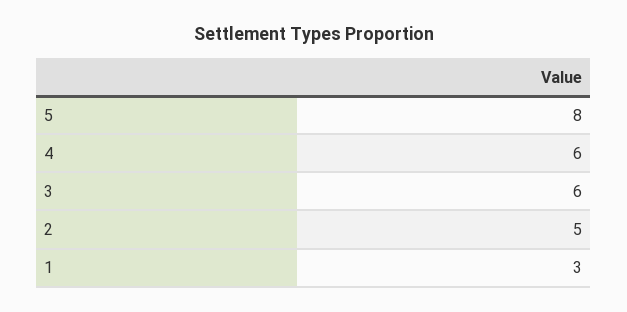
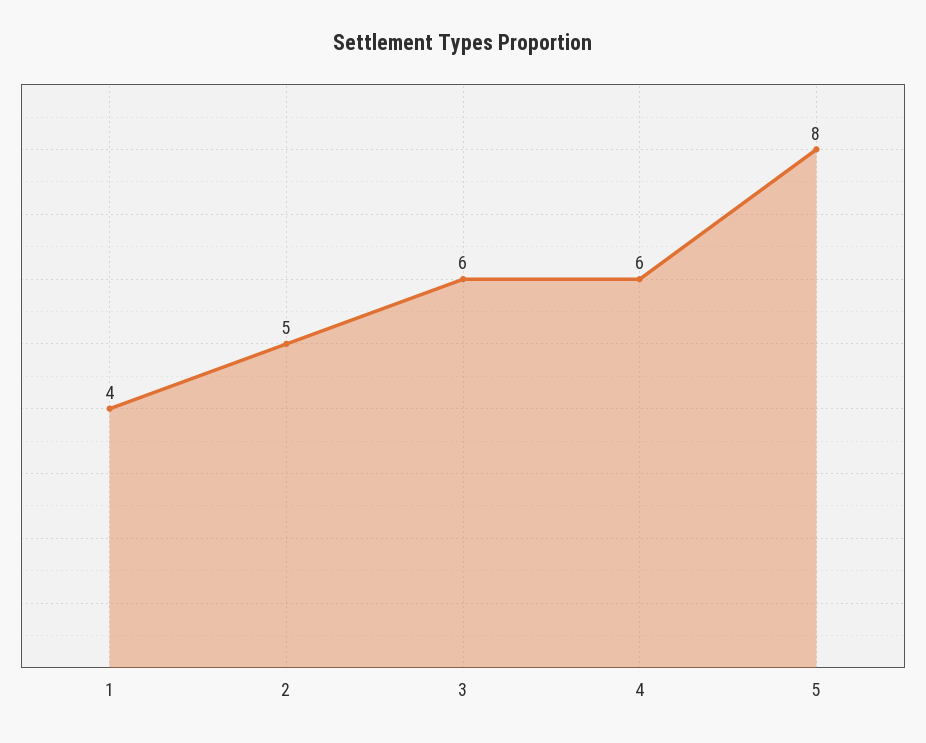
1: 3 -> 4

